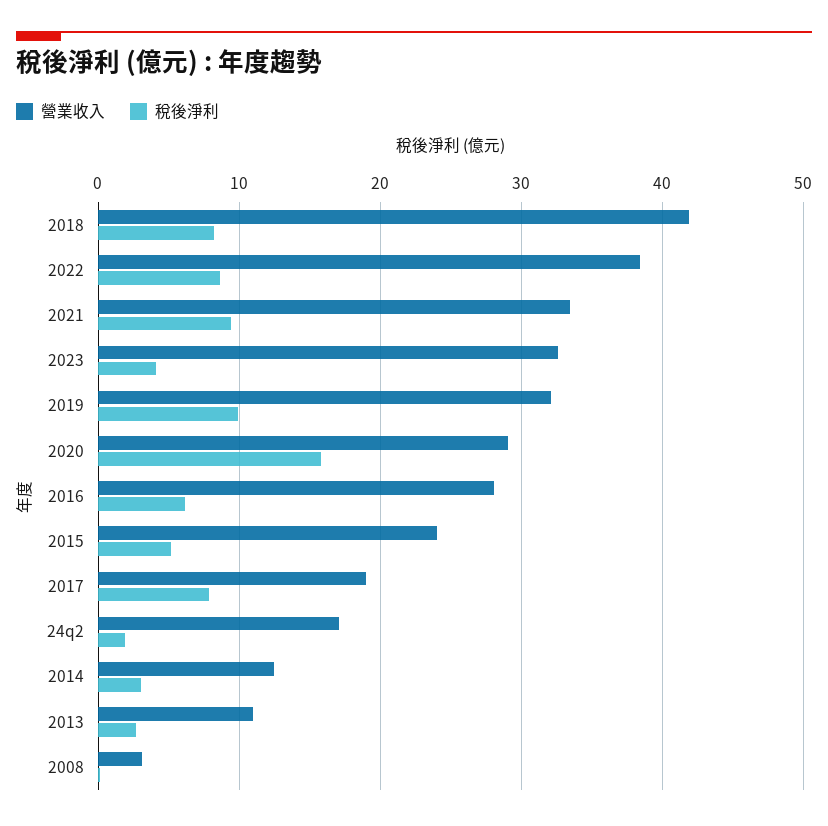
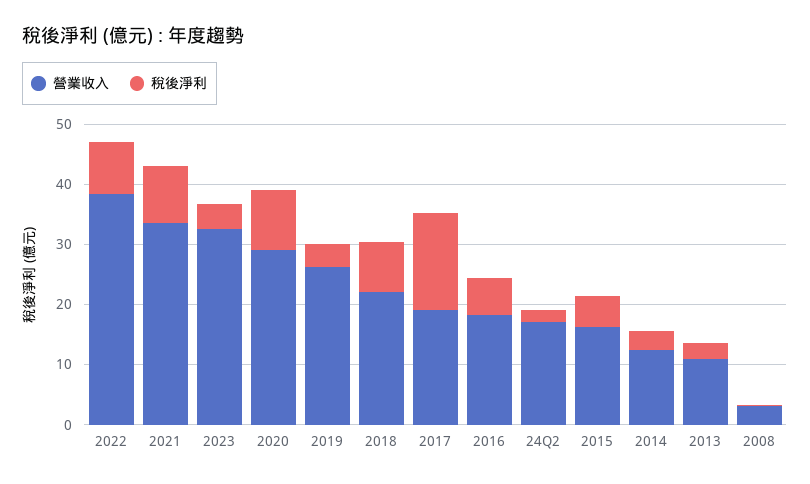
營業收入, 2018: 42 -> 22
營業收入, 2019: 32 -> 26
稅後淨利, 2019: 10 -> 4
稅後淨利, 2020: 16 -> 10
營業收入, 2016: 28 -> 18
營業收入, 2015: 24 -> 16
稅後淨利, 2017: 8 -> 16

